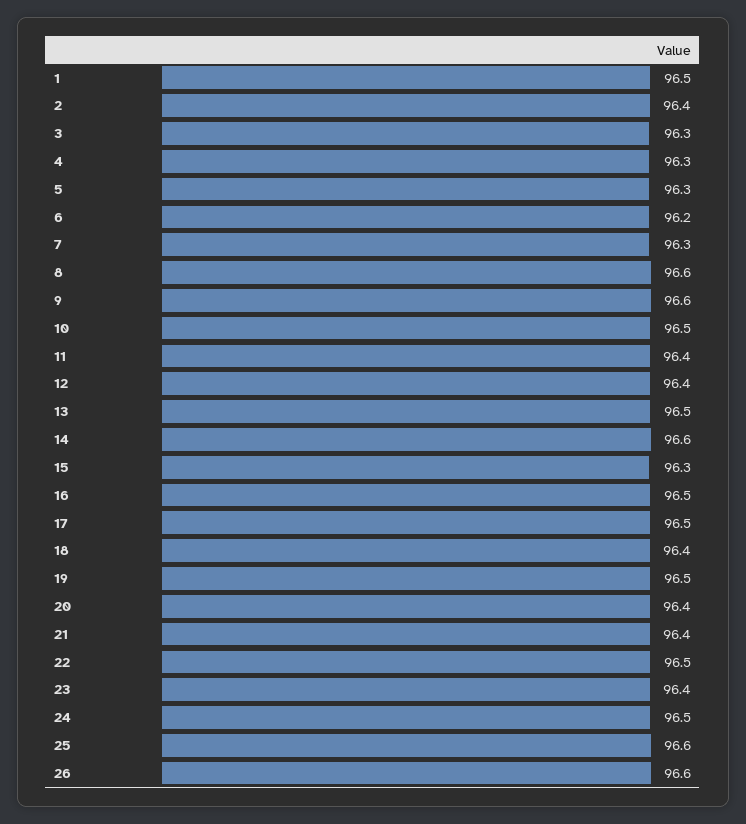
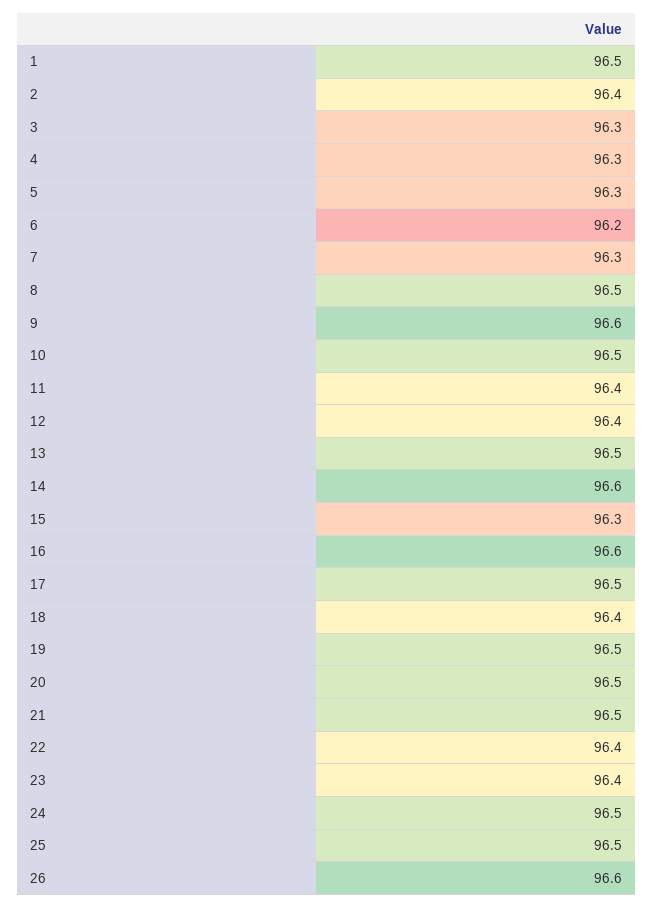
8: 96.6 -> 96.5
16: 96.5 -> 96.6
20: 96.4 -> 96.5
21: 96.4 -> 96.5
22: 96.5 -> 96.4
25: 96.6 -> 96.5

